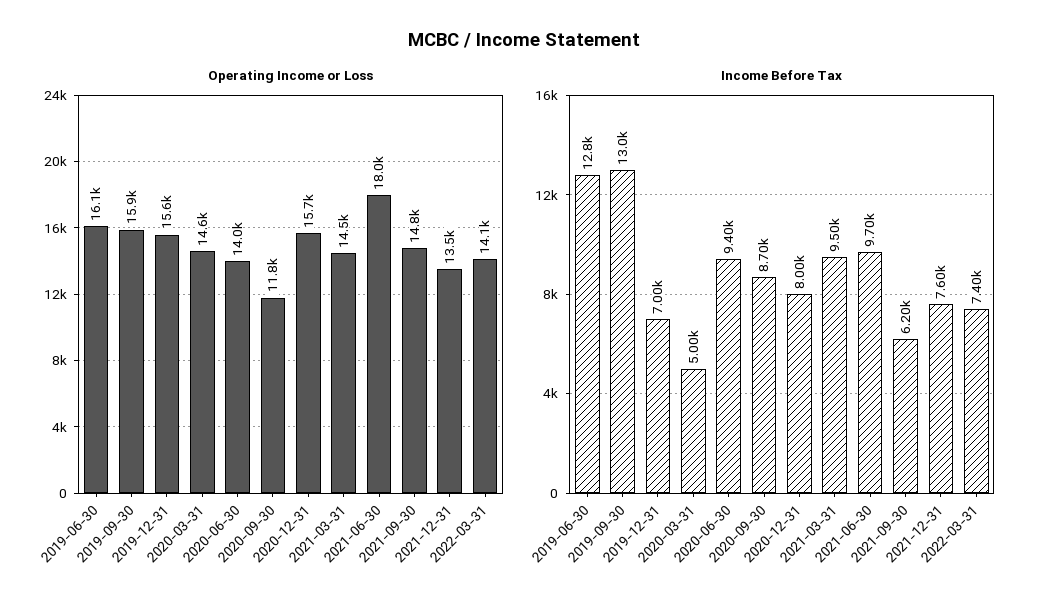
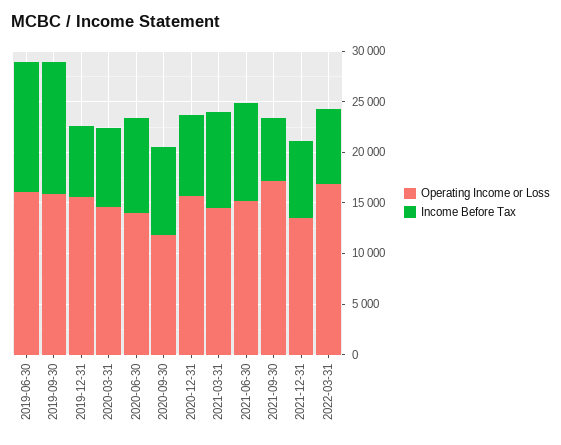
Operating Income or Loss, 2021-06-30: 18000 -> 15000
Operating Income or Loss, 2021-09-30: 14800 -> 17000
Operating Income or Loss, 2022-03-31: 14100 -> 17000
Income Before Tax, 2020-03-31: 5000 -> 8000

